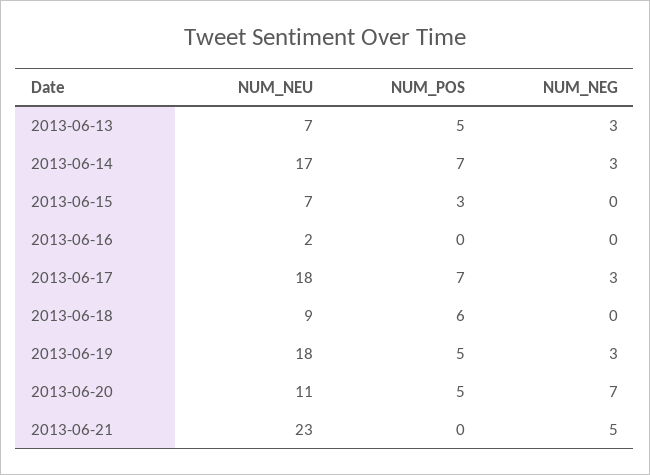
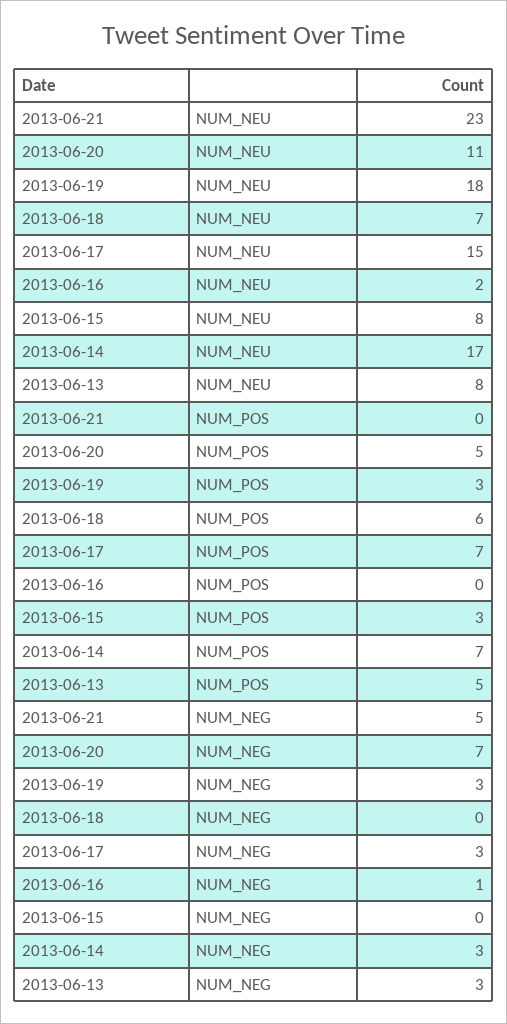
NUM_NEU, 2013-06-13: 7 -> 8
NUM_NEU, 2013-06-15: 7 -> 8
NUM_NEG, 2013-06-16: 0 -> 1
NUM_NEU, 2013-06-17: 18 -> 15
NUM_NEU, 2013-06-18: 9 -> 7
NUM_POS, 2013-06-19: 5 -> 3

